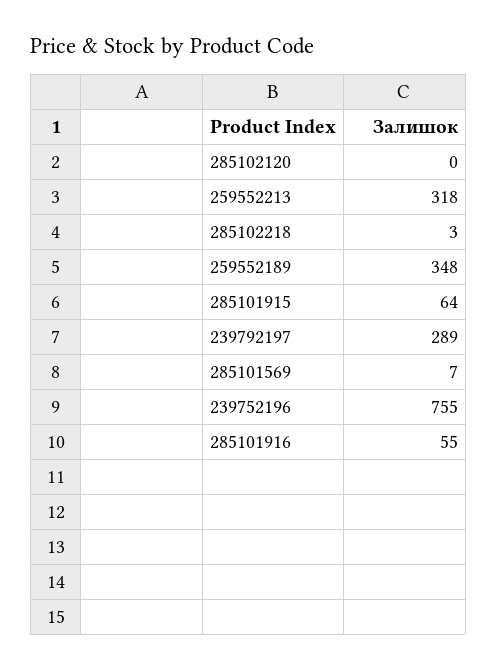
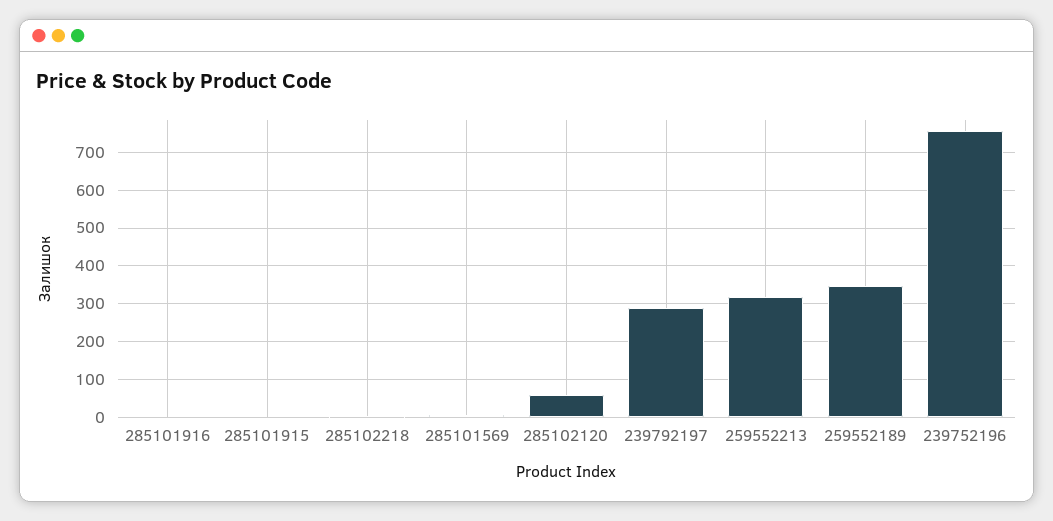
285102120: 0 -> 60
285101915: 64 -> 0
285101916: 55 -> 0

